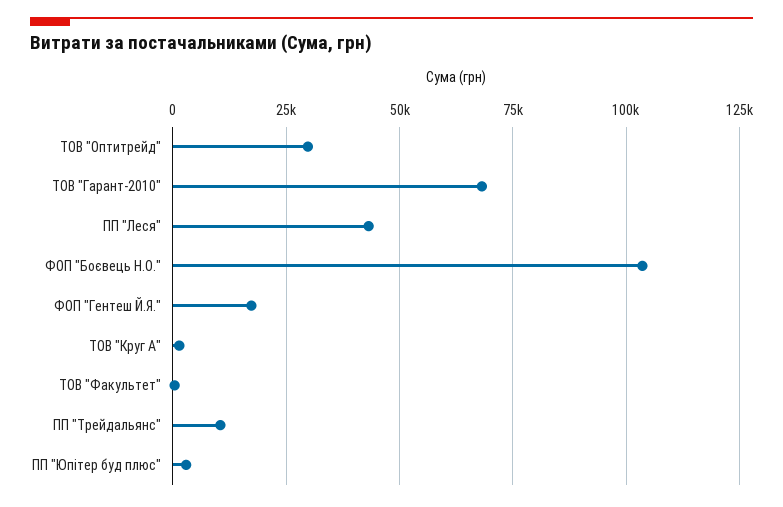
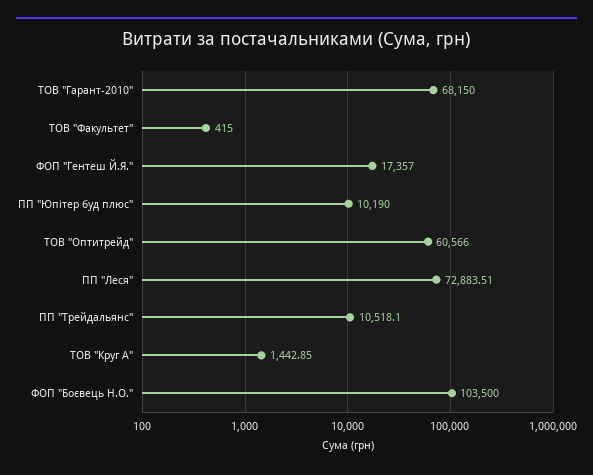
ТОВ "Оптитрейд": 30000 -> 60566
ПП "Леся": 42500 -> 72883.51
ПП "Юпітер буд плюс": 2500 -> 10190

